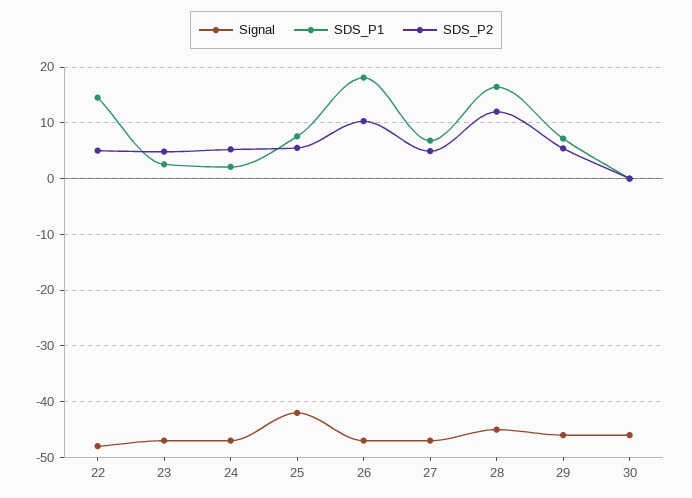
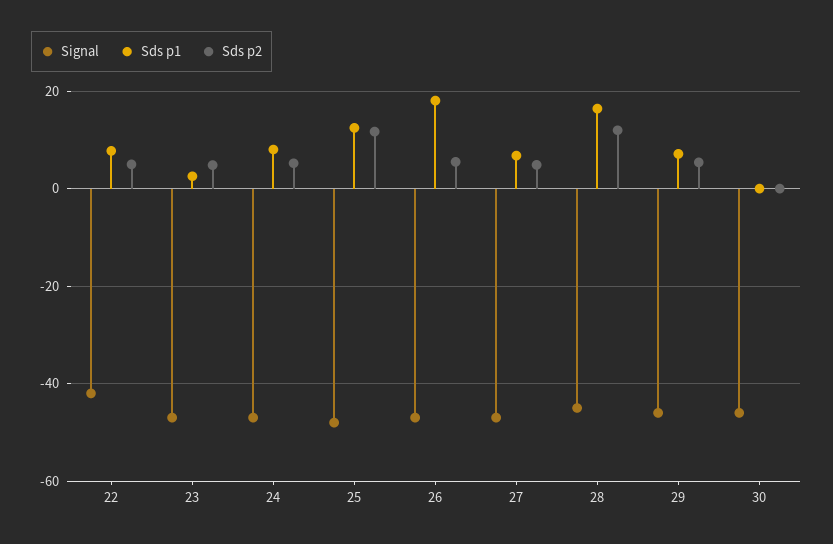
Signal, 22: -48 -> -42
SDS_P1, 22: 14 -> 8
SDS_P1, 24: 2 -> 8
Signal, 25: -42 -> -48
SDS_P1, 25: 8 -> 12
SDS_P2, 25: 6 -> 12
SDS_P2, 26: 10 -> 6

